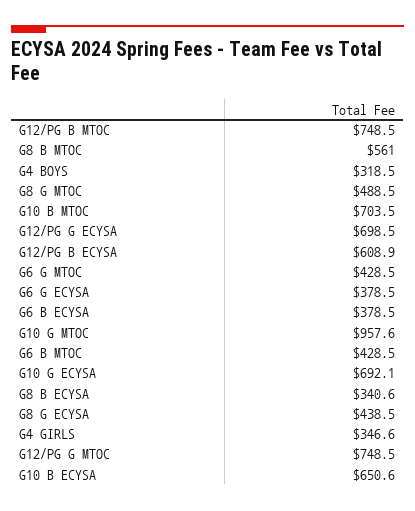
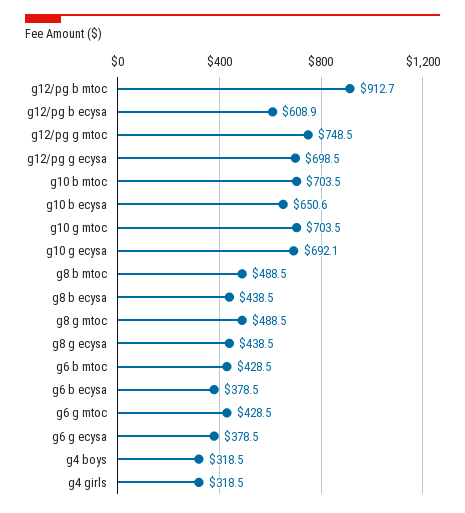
G12/PG B MTOC: 748.5 -> 912.7
G8 B MTOC: 561 -> 488.5
G10 G MTOC: 957.6 -> 703.5
G8 B ECYSA: 340.6 -> 438.5
G4 GIRLS: 346.6 -> 318.5

